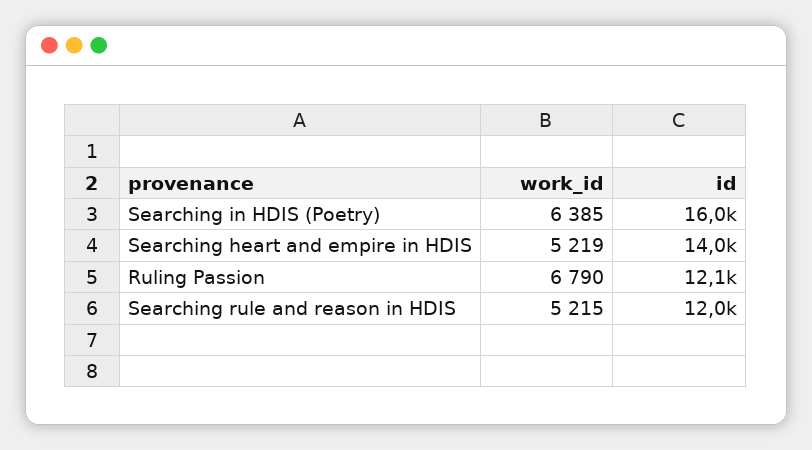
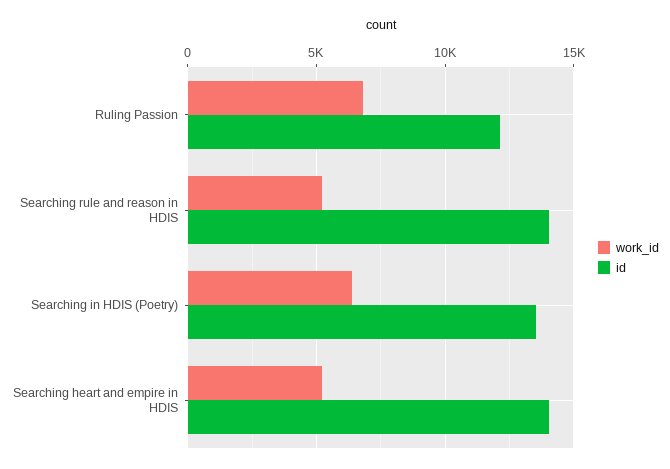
id, Searching in HDIS (Poetry): 16000 -> 13500
id, Searching rule and reason in HDIS: 12000 -> 14000

